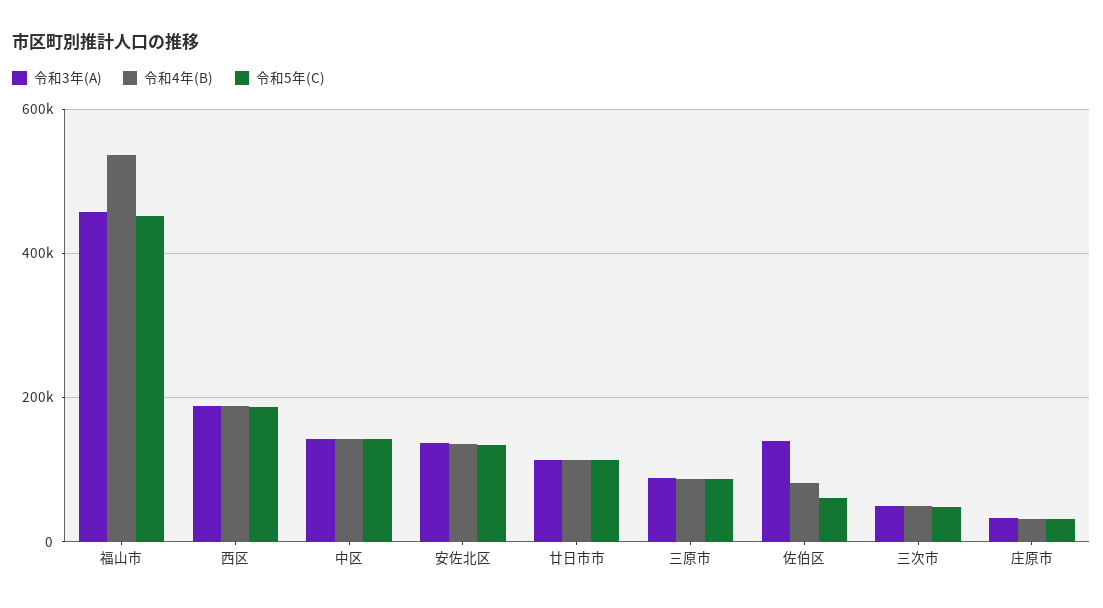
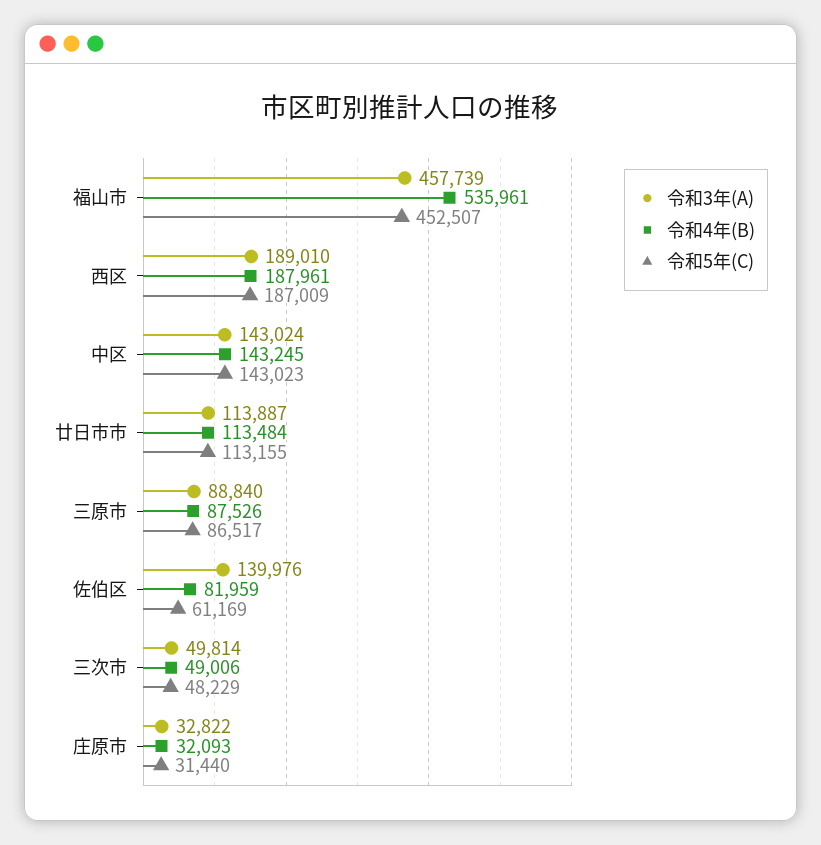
令和3年(A), 安佐北区: 140000 -> none
令和4年(B), 安佐北区: 140000 -> none
令和5年(C), 安佐北区: 140000 -> none

